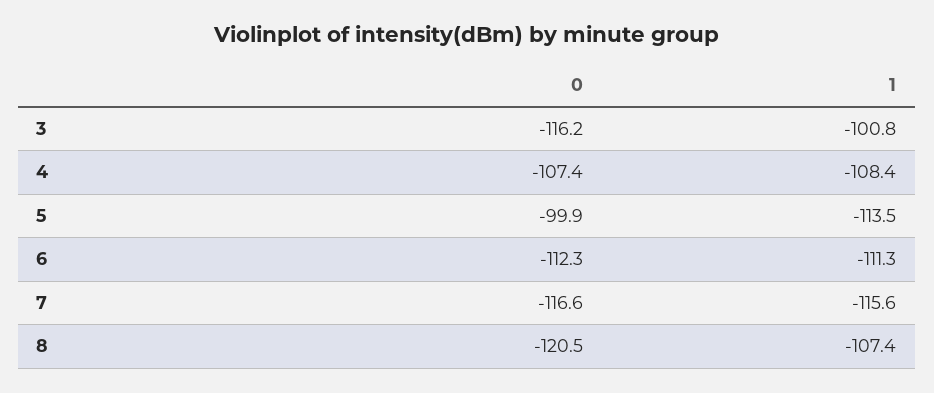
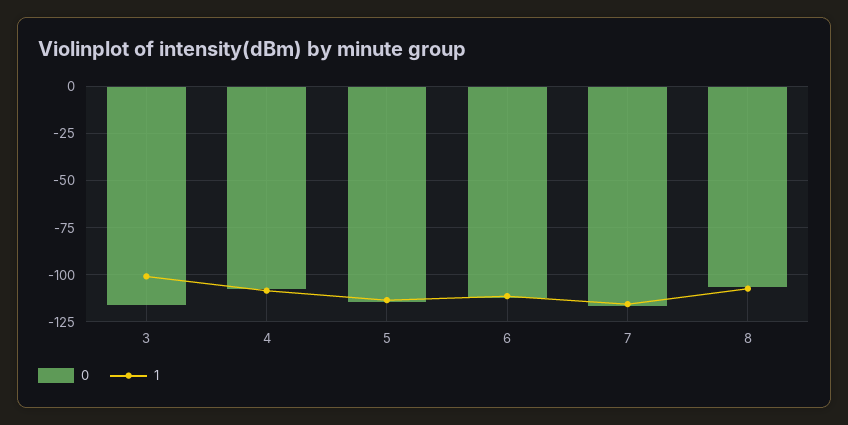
0, 5: -99.9 -> -115
0, 8: -120.5 -> -105

